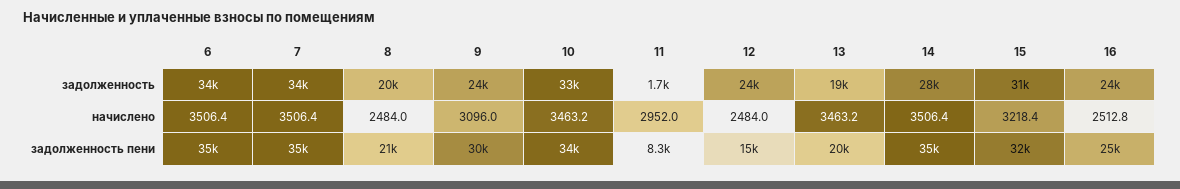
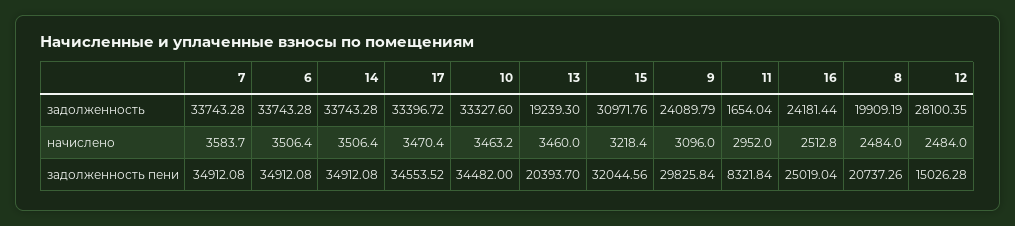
12, задолженность: 24000 -> 28100.35
14, задолженность: 28000 -> 33743.28
7, начислено: 3506.4 -> 3583.7
13, начислено: 3463.2 -> 3460
17, задолженность: none -> 33396.72
17, начислено: none -> 3470.4
17, задолженность пени: none -> 34553.52

